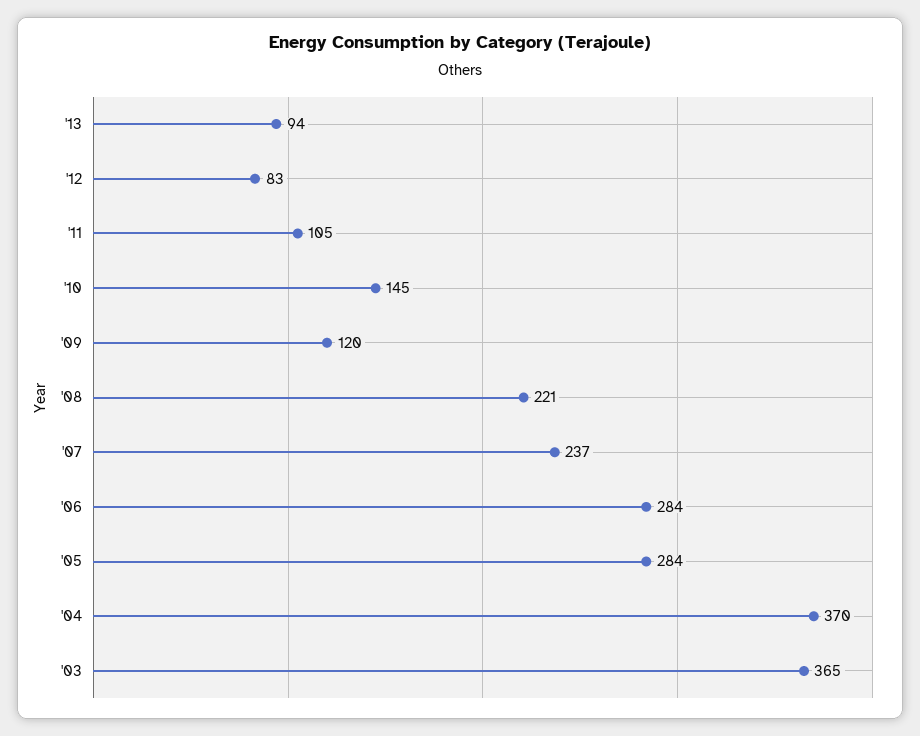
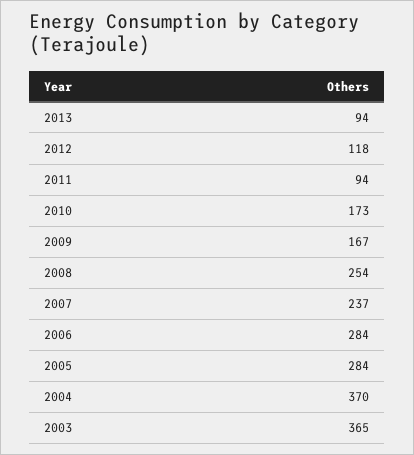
'12: 83 -> 118
'11: 105 -> 94
'10: 145 -> 173
'09: 120 -> 167
'08: 221 -> 254

